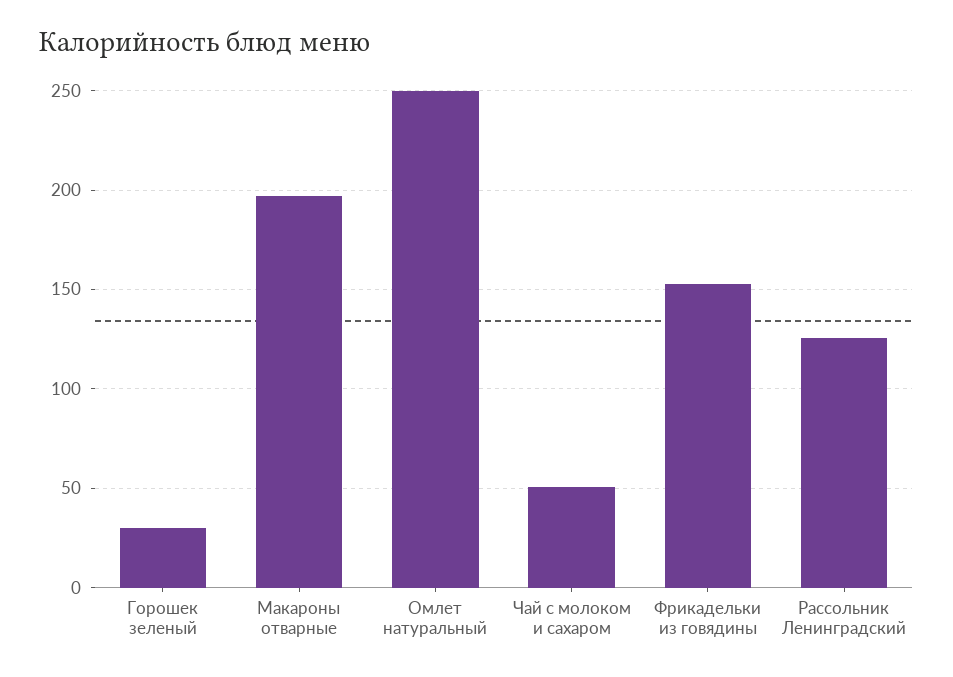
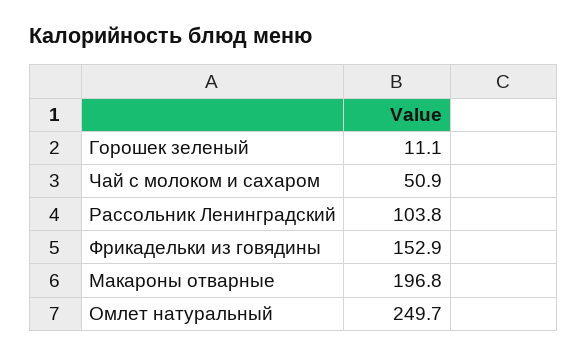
Горошек зеленый: 30 -> 11.1
Рассольник Ленинградский: 125 -> 103.8

